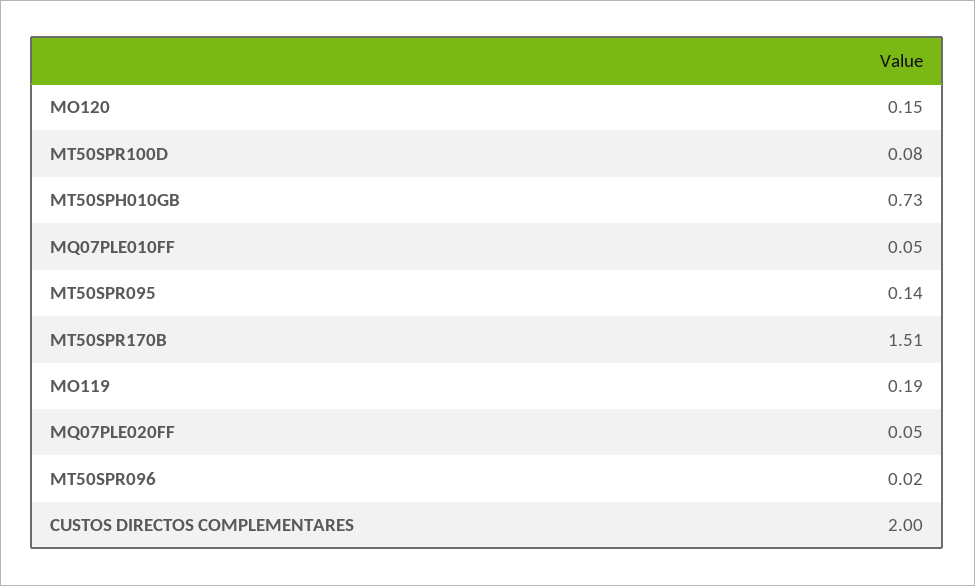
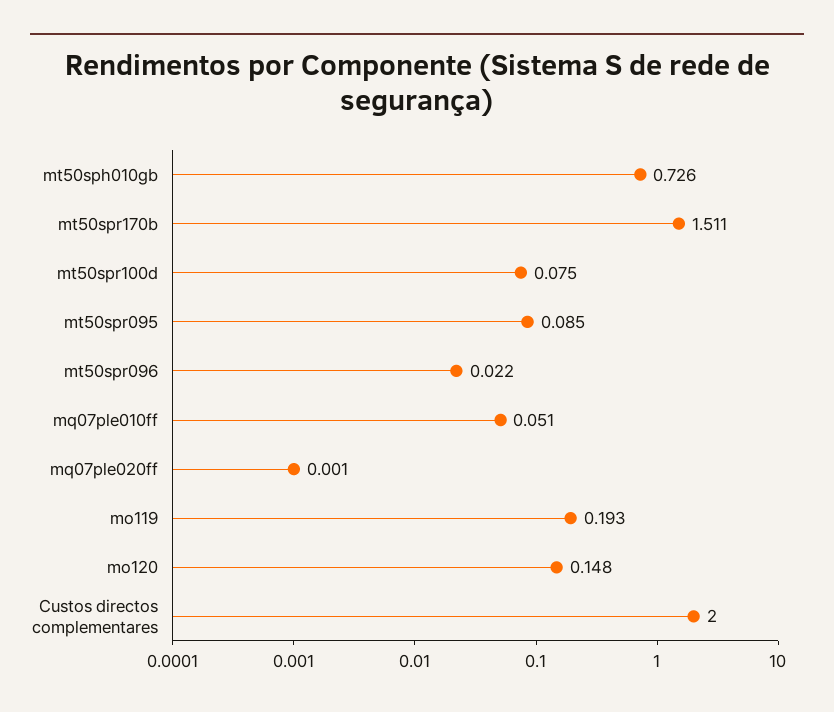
MT50SPR095: 0.14 -> 0.085
MQ07PLE020FF: 0.05 -> 0.001

